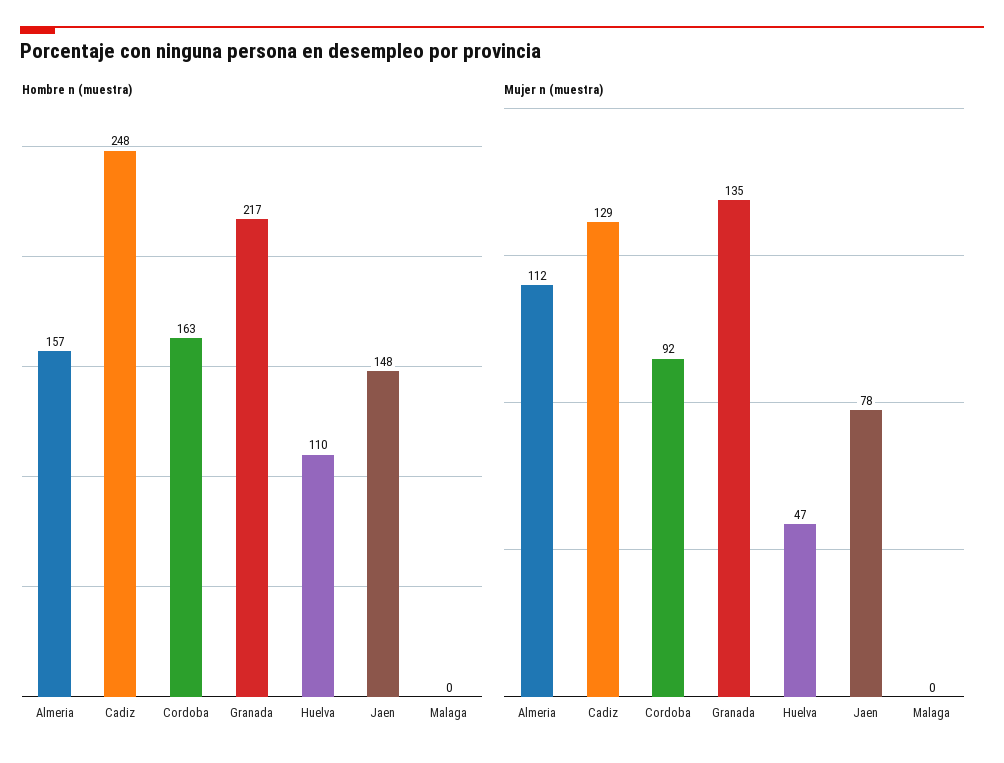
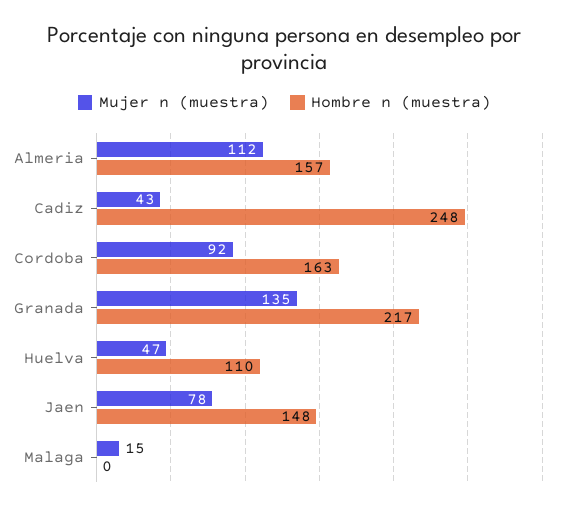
Mujer n (muestra), Cadiz: 129 -> 43
Mujer n (muestra), Malaga: 0 -> 15

